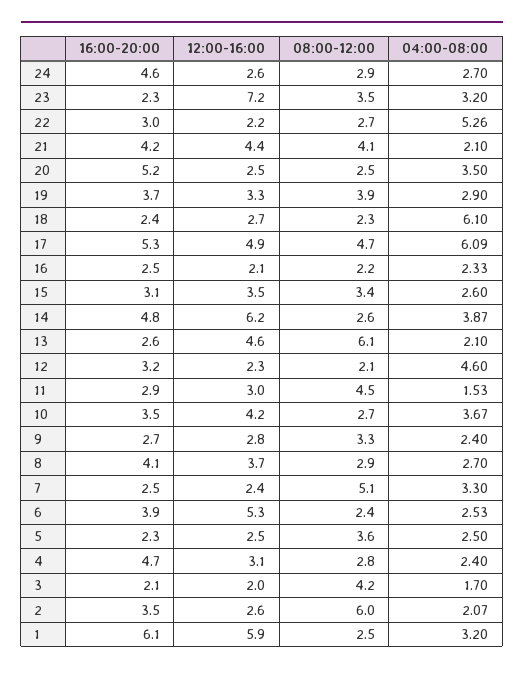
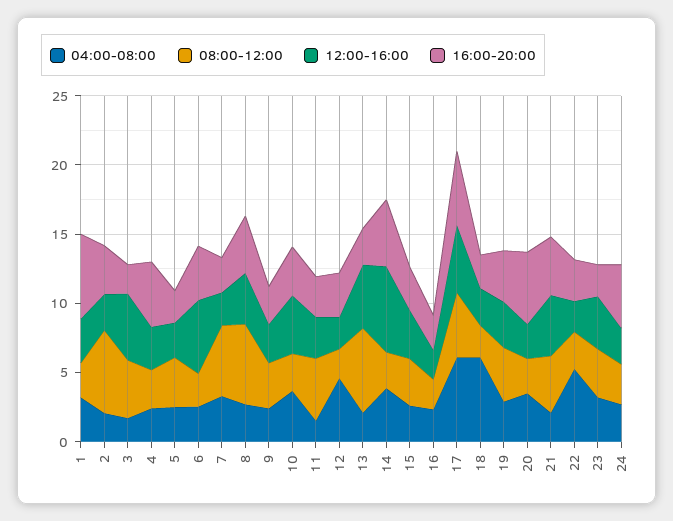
12:00-16:00, 23: 7.2 -> 4
08:00-12:00, 8: 2.9 -> 6
12:00-16:00, 3: 2 -> 5
12:00-16:00, 1: 5.9 -> 3

